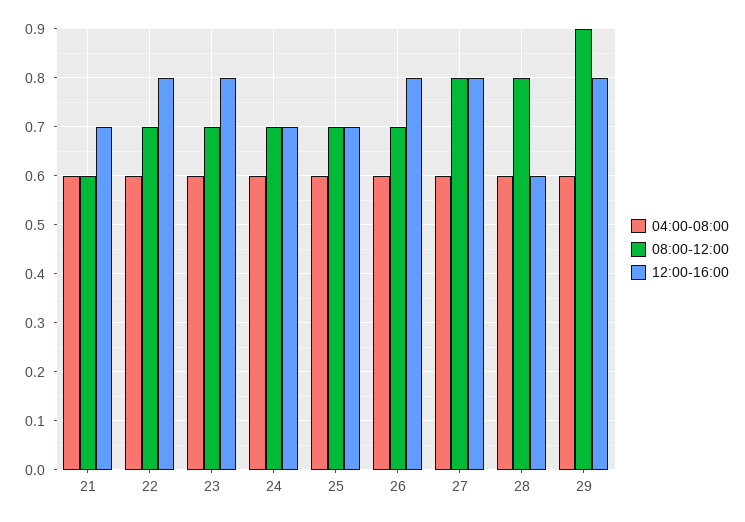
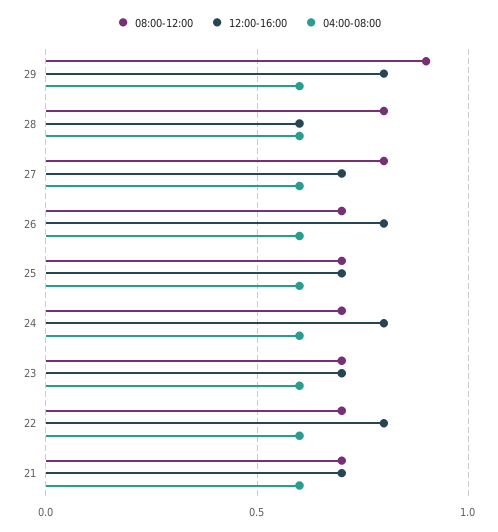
08:00-12:00, 21: 0.6 -> 0.7
12:00-16:00, 23: 0.8 -> 0.7
12:00-16:00, 24: 0.7 -> 0.8
12:00-16:00, 27: 0.8 -> 0.7

